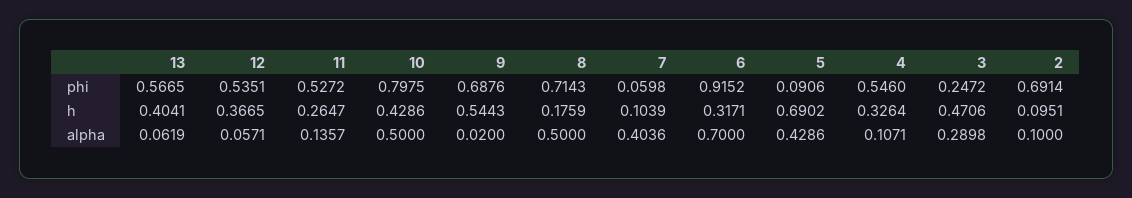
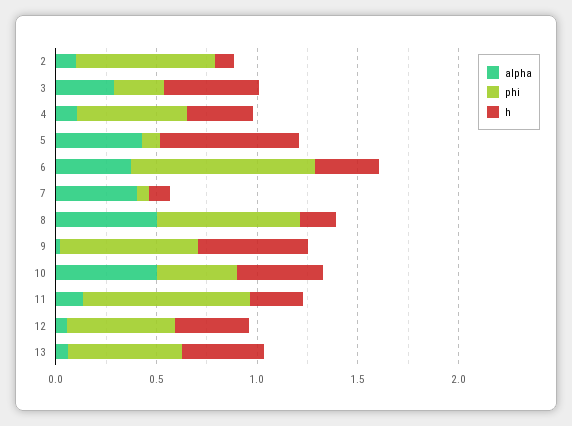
phi, 11: 0.5272 -> 0.8
phi, 10: 0.7975 -> 0.4
alpha, 6: 0.7 -> 0.4

